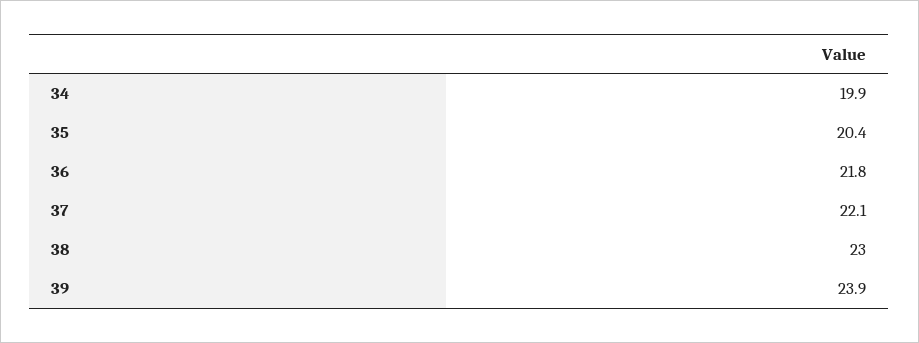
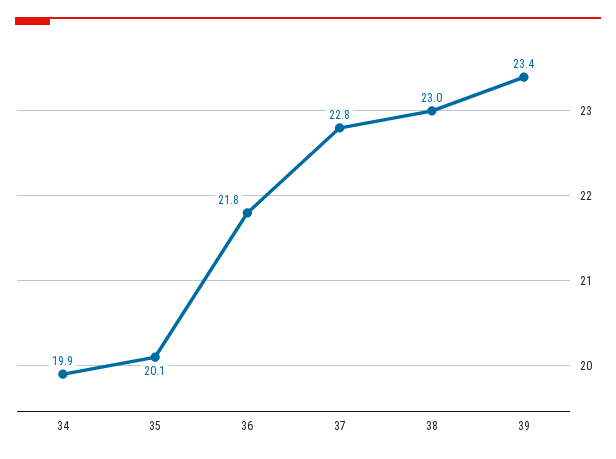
35: 20.4 -> 20.1
37: 22.1 -> 22.8
39: 23.9 -> 23.4

